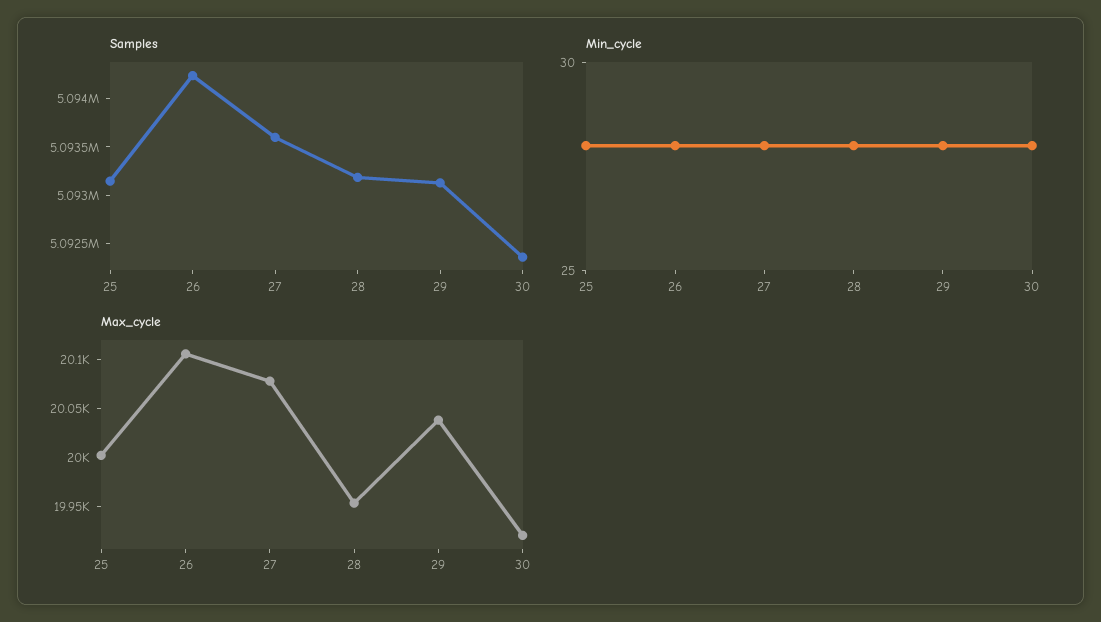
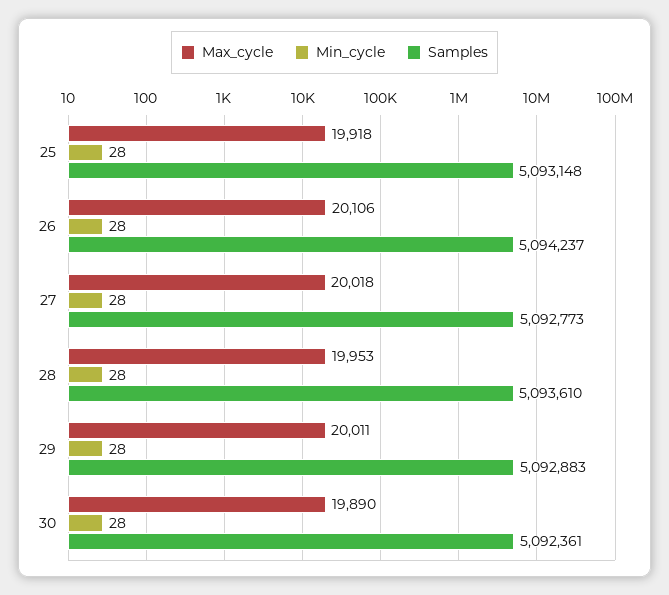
Samples, 27: 5093600 -> 5092773
Samples, 28: 5093200 -> 5093610
Samples, 29: 5093100 -> 5092883
Max_cycle, 25: 20000 -> 19918
Max_cycle, 27: 20080 -> 20018
Max_cycle, 29: 20040 -> 20011
Max_cycle, 30: 19920 -> 19890

